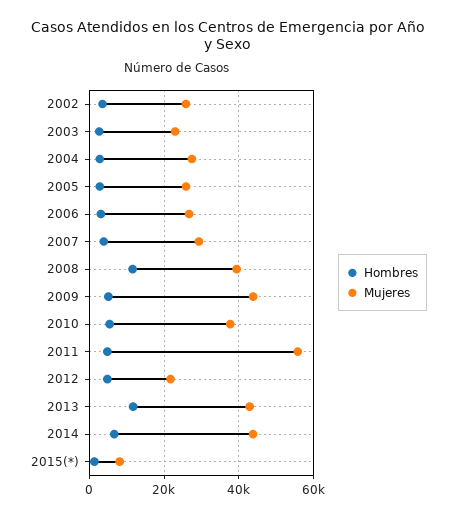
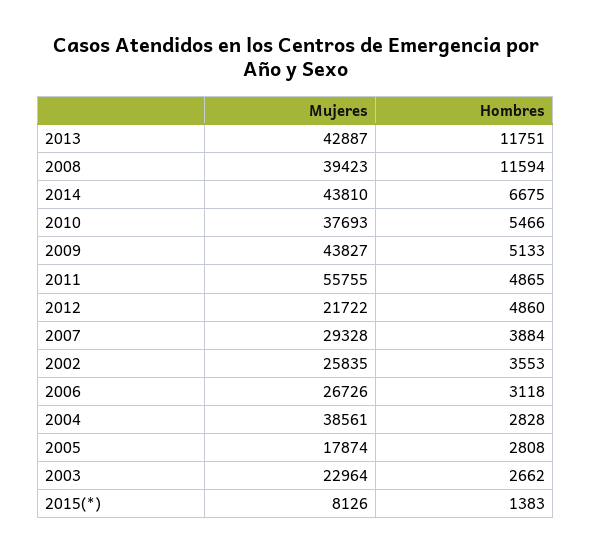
Mujeres, 2004: 28000 -> 38561
Mujeres, 2005: 26000 -> 17874

